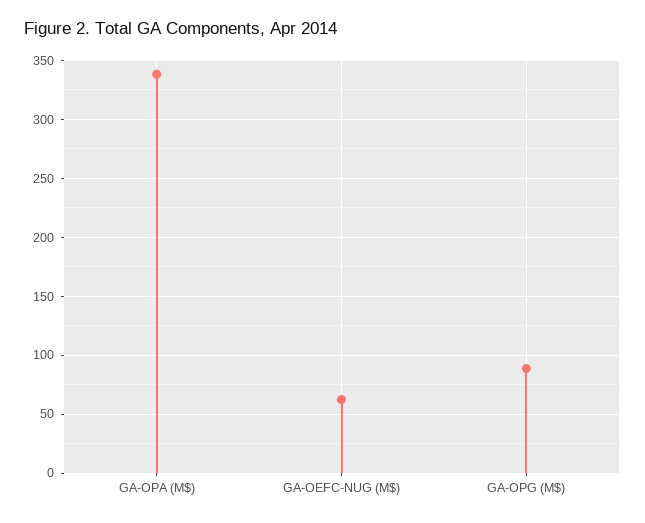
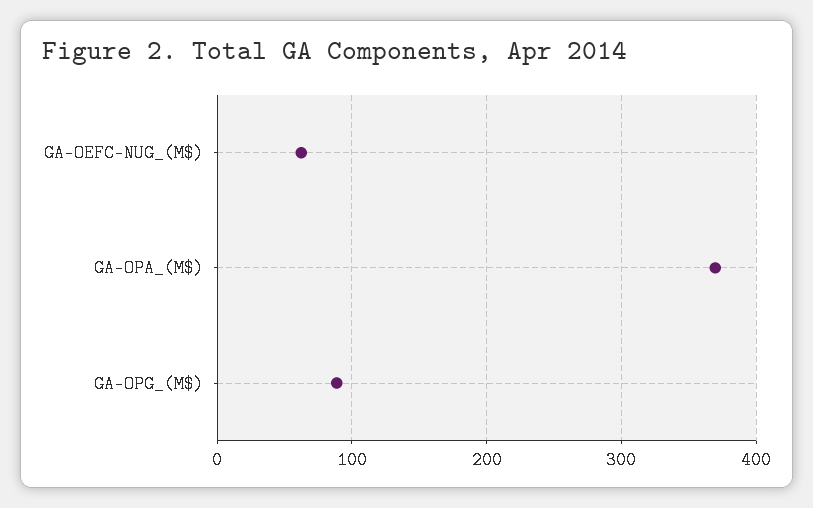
GA-OPA (M$): 340 -> 370

